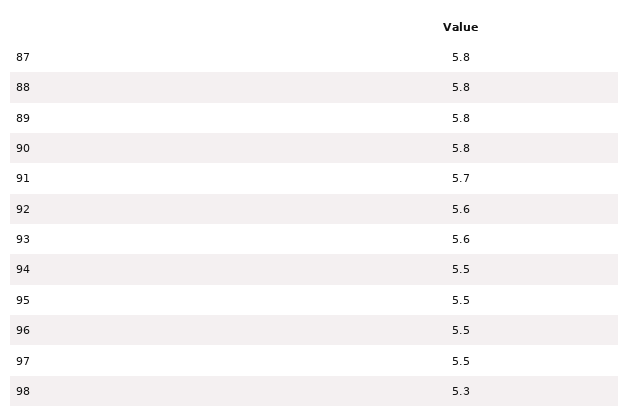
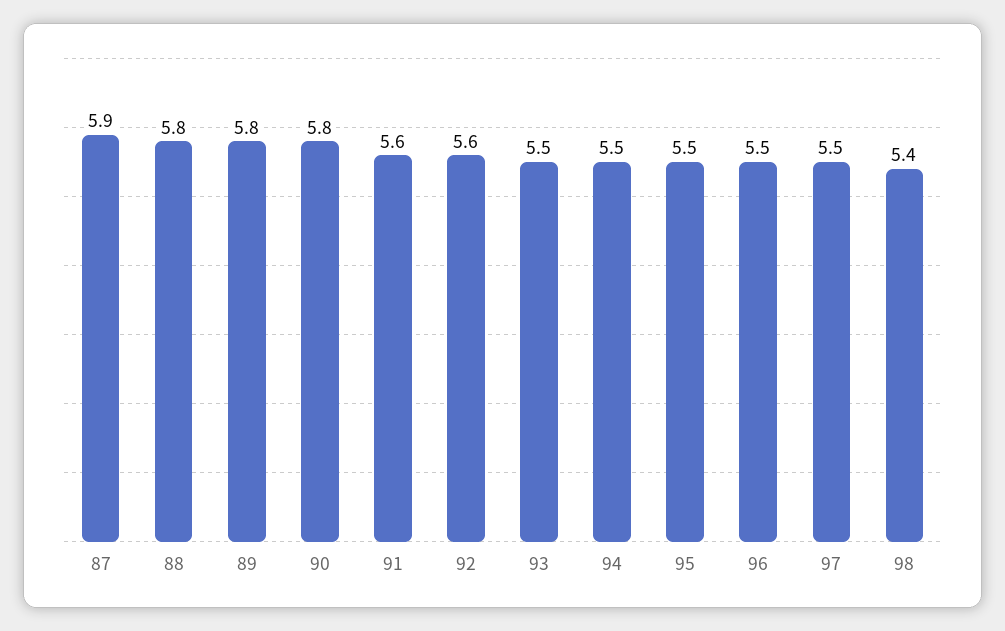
87: 5.8 -> 5.9
91: 5.7 -> 5.6
93: 5.6 -> 5.5
98: 5.3 -> 5.4

